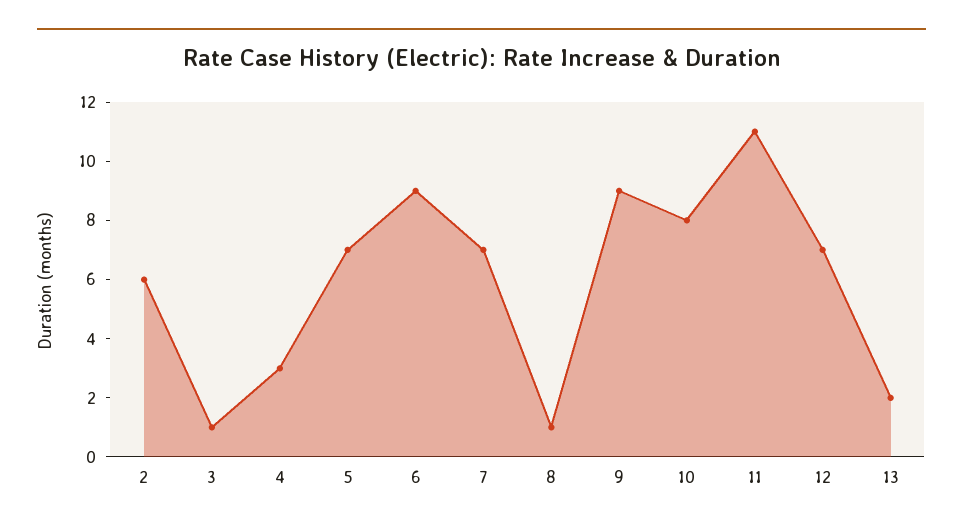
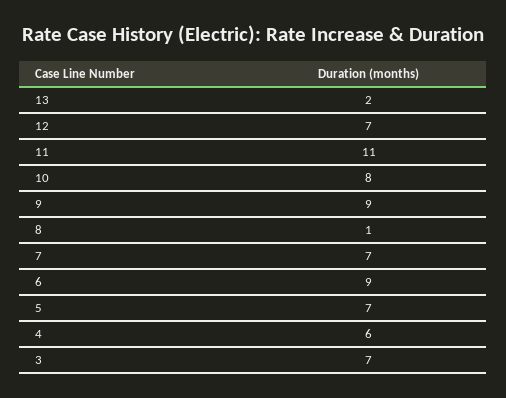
2: 6 -> none
3: 1 -> 7
4: 3 -> 6

